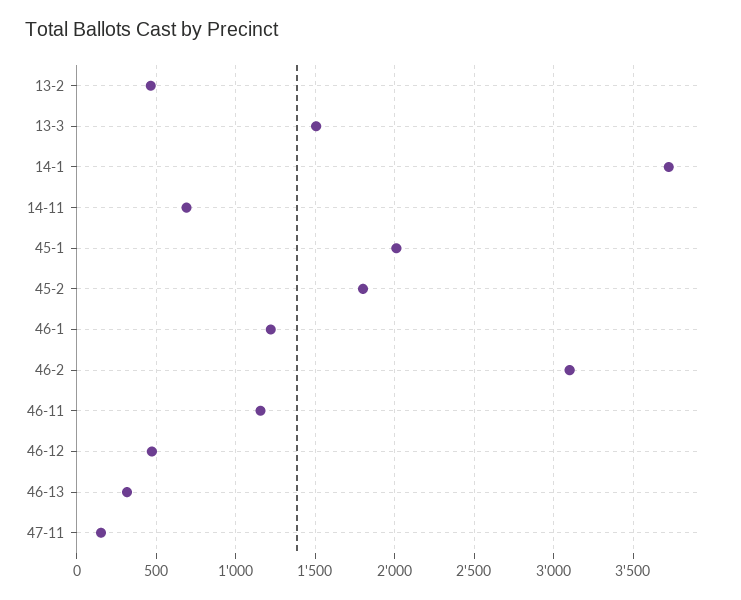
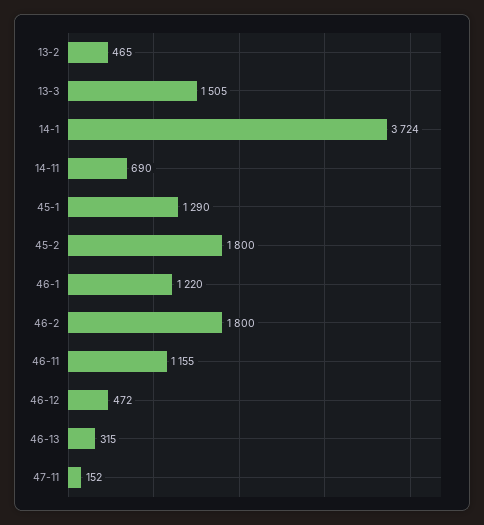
45-1: 2000 -> 1290
46-2: 3100 -> 1800

